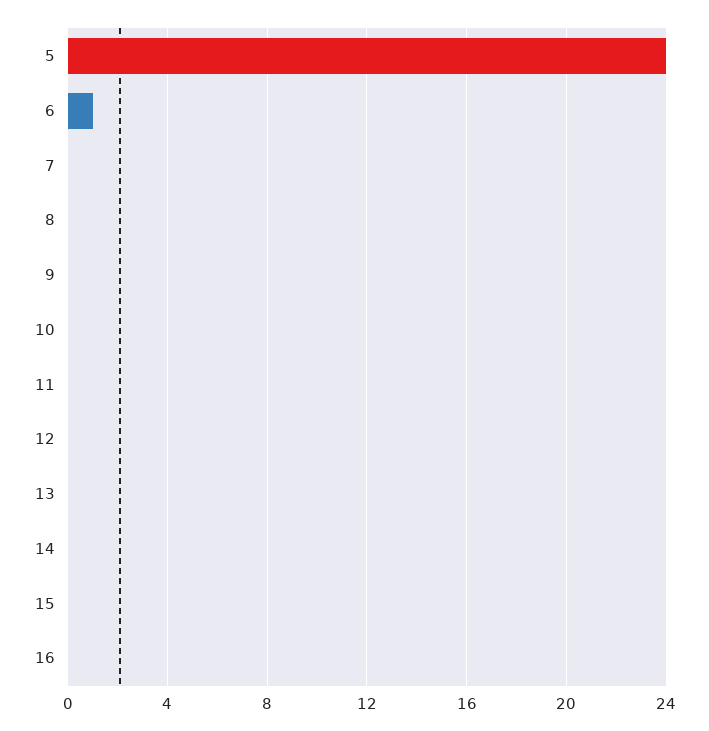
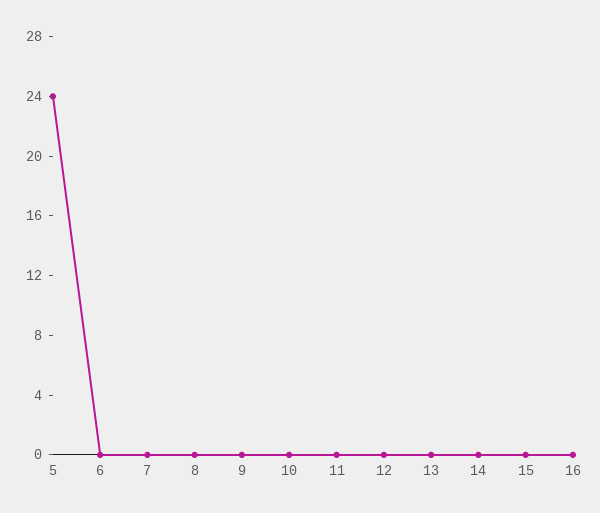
6: 1 -> 0

